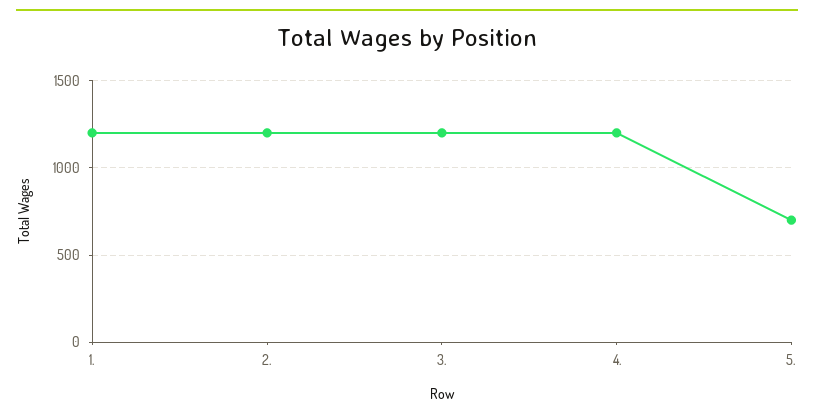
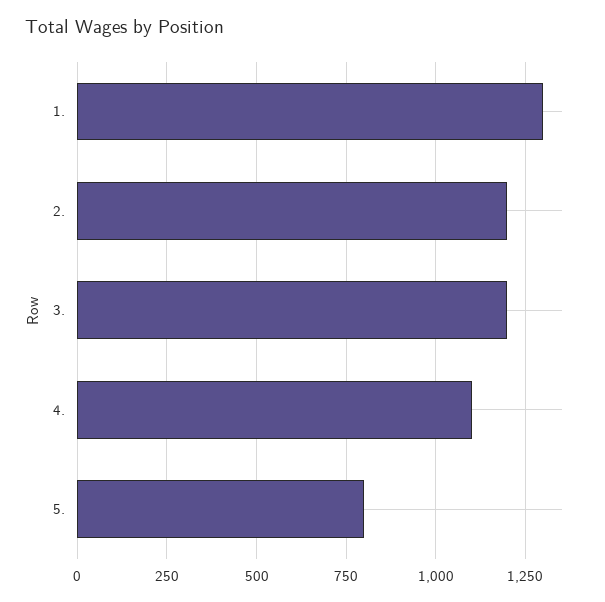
1.: 1200 -> 1300
4.: 1200 -> 1100
5.: 700 -> 800

